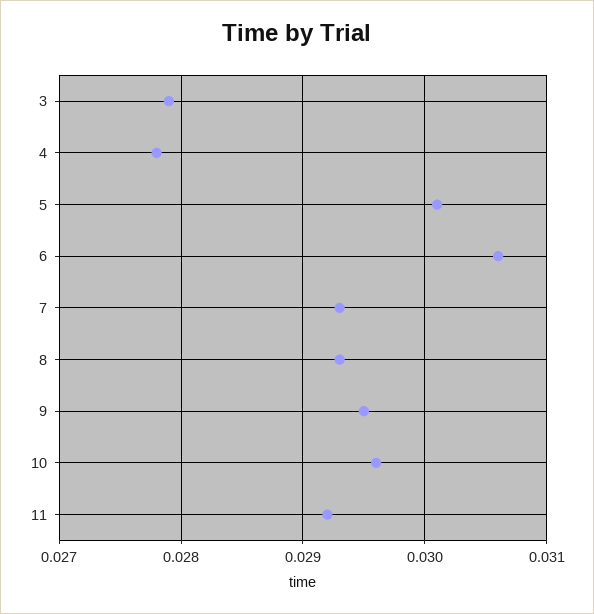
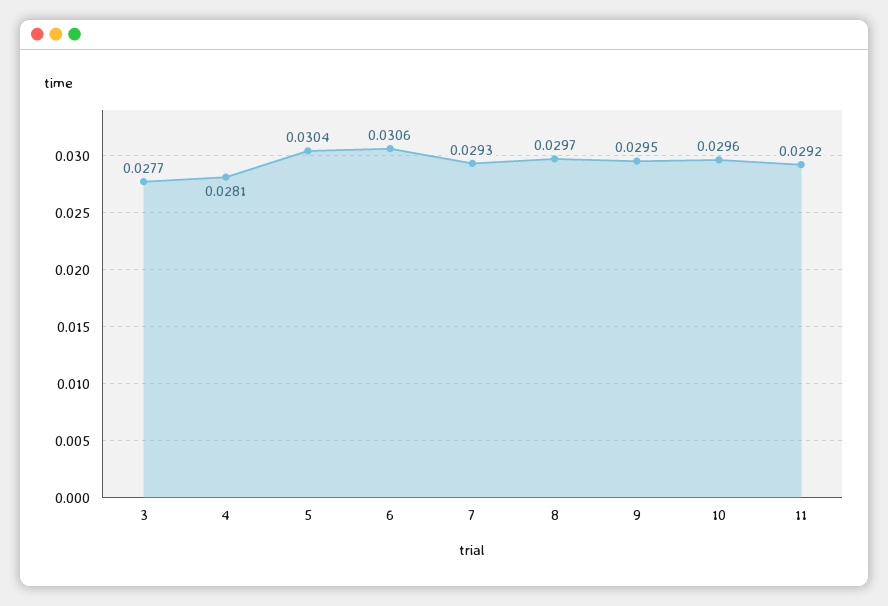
3: 0.0279 -> 0.0277
4: 0.0278 -> 0.0281
5: 0.0301 -> 0.0304
8: 0.0293 -> 0.0297

